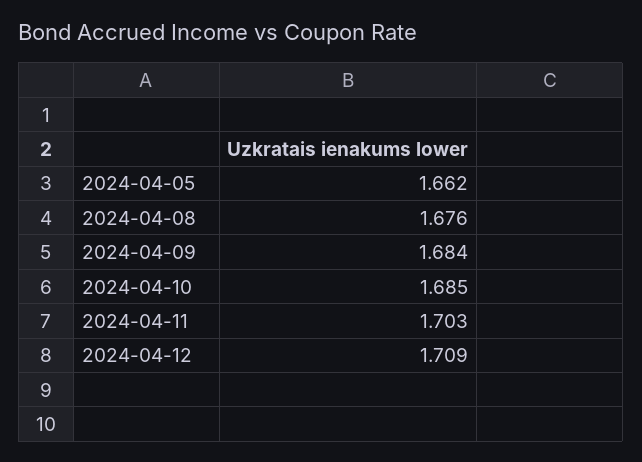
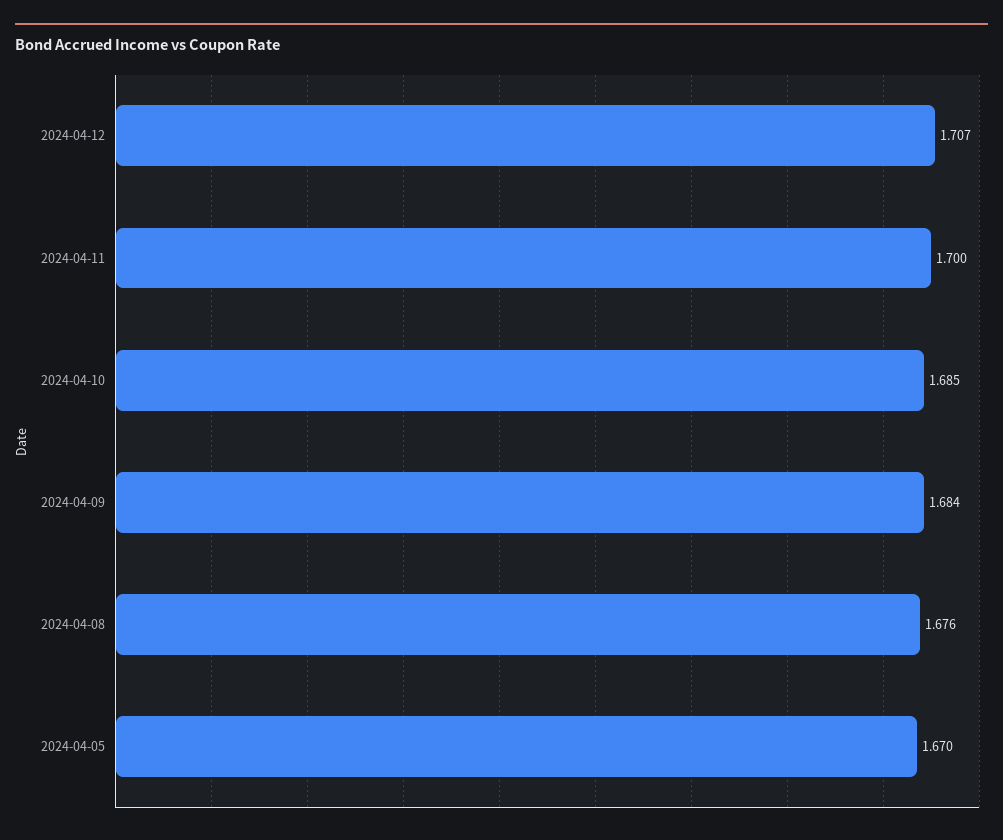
2024-04-05: 1.662 -> 1.67
2024-04-11: 1.703 -> 1.7
2024-04-12: 1.709 -> 1.707

